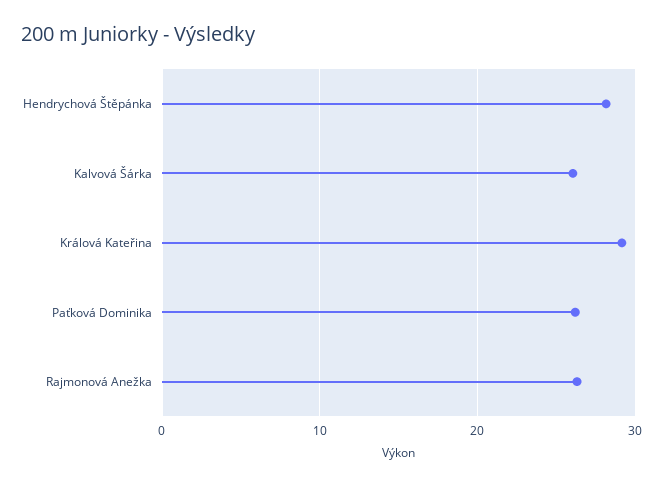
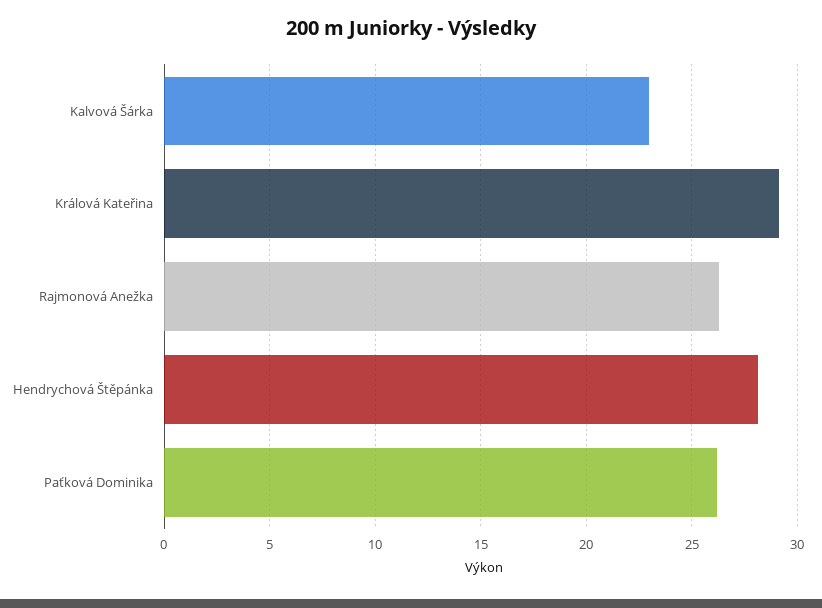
Kalvová Šárka: 26 -> 23

